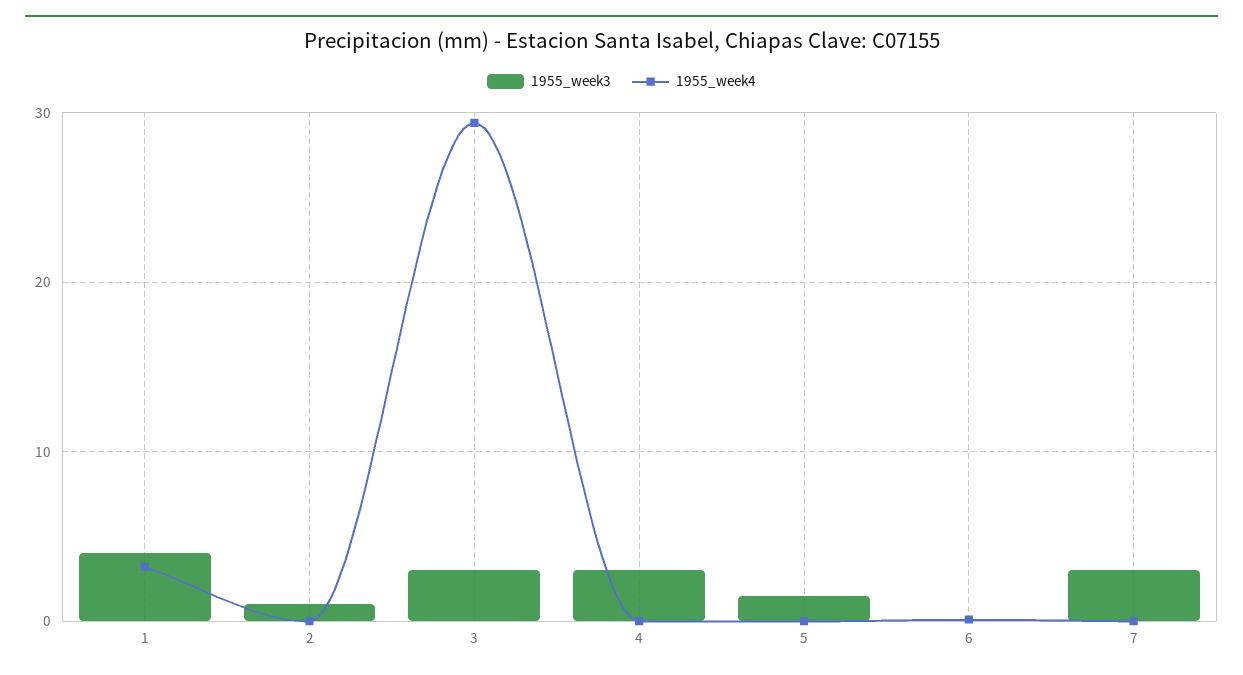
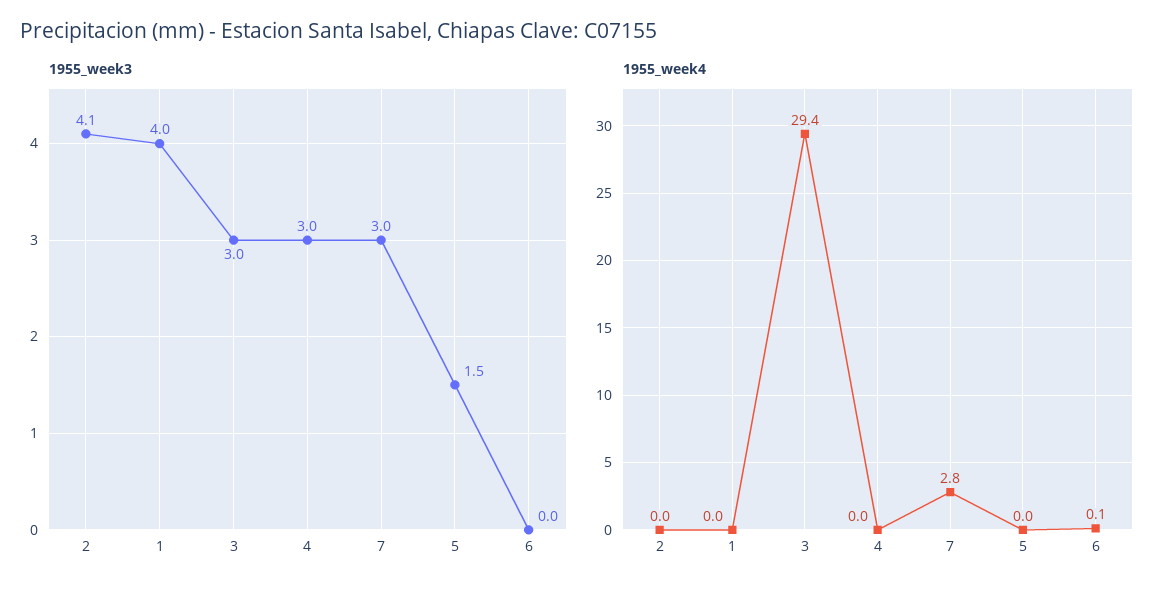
1955_week4, 1: 3 -> 0
1955_week3, 2: 1 -> 4.1
1955_week4, 7: 0 -> 2.8

